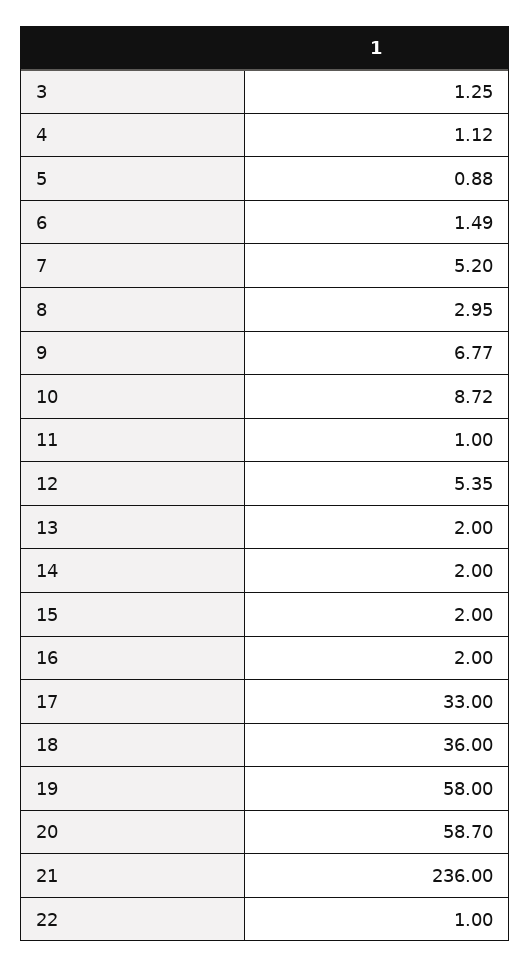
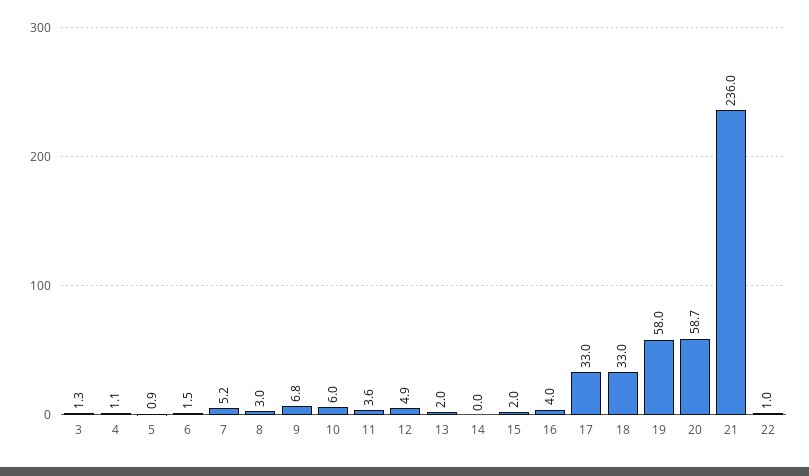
10: 8.72 -> 6
11: 1 -> 3.6
12: 5.35 -> 4.9
14: 2 -> 0
16: 2 -> 4
18: 36 -> 33

